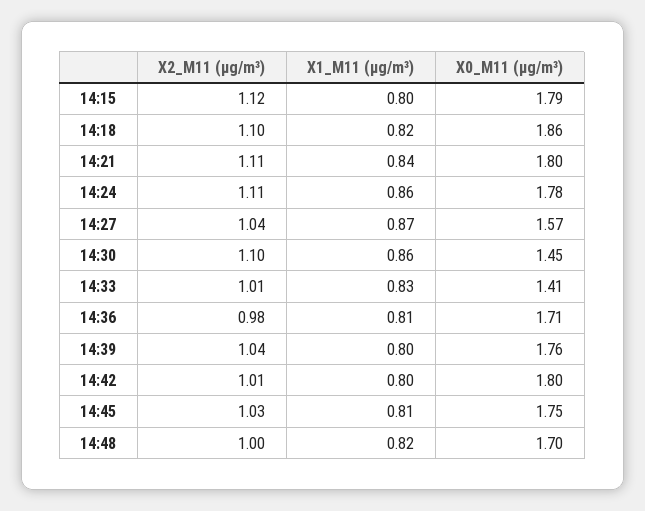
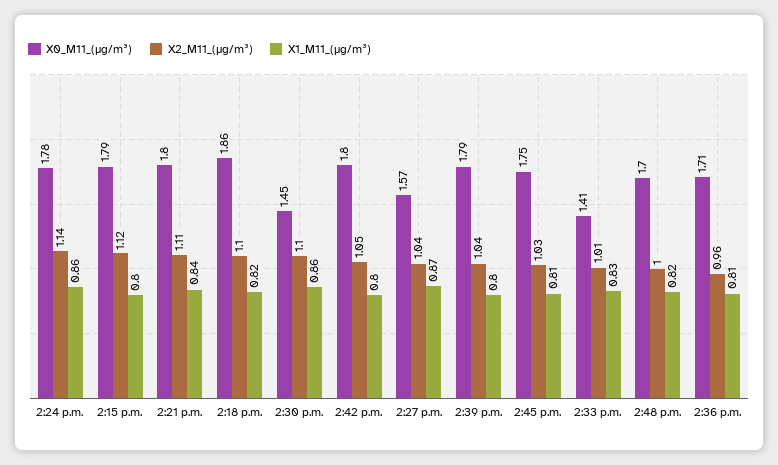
X2_M11 (μg/m³), 14:24: 1.11 -> 1.14
X2_M11 (μg/m³), 14:36: 0.98 -> 0.96
X0_M11 (μg/m³), 14:39: 1.76 -> 1.79
X2_M11 (μg/m³), 14:42: 1.01 -> 1.05

